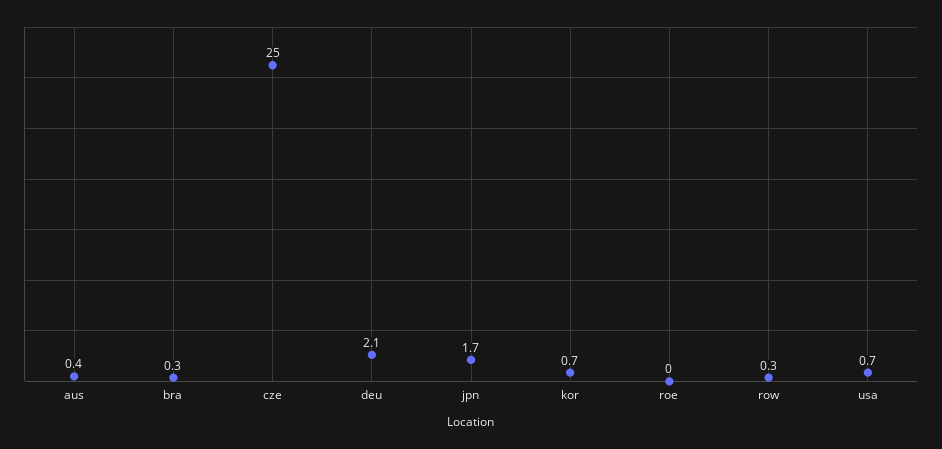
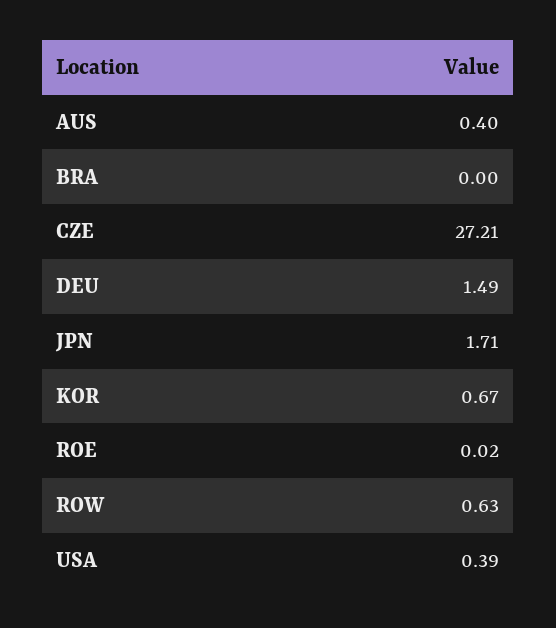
bra: 0.3 -> 0
cze: 25 -> 27.21
deu: 2.1 -> 1.49
row: 0.3 -> 0.63
usa: 0.7 -> 0.39

